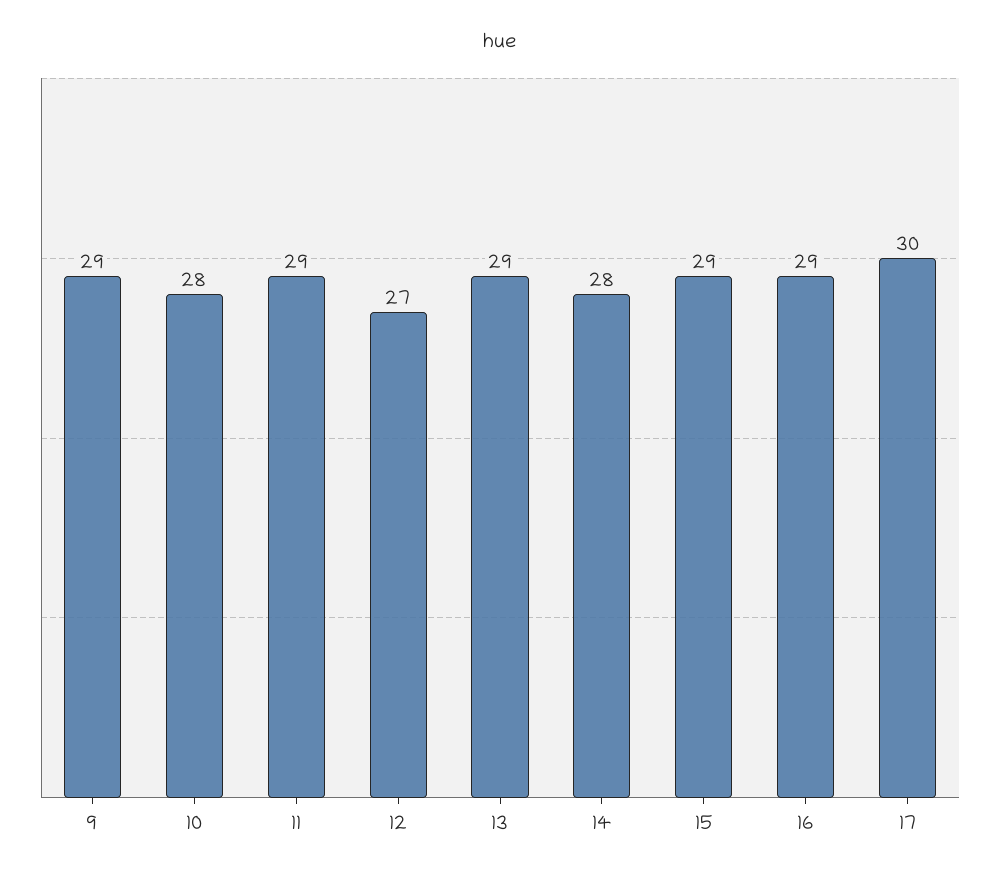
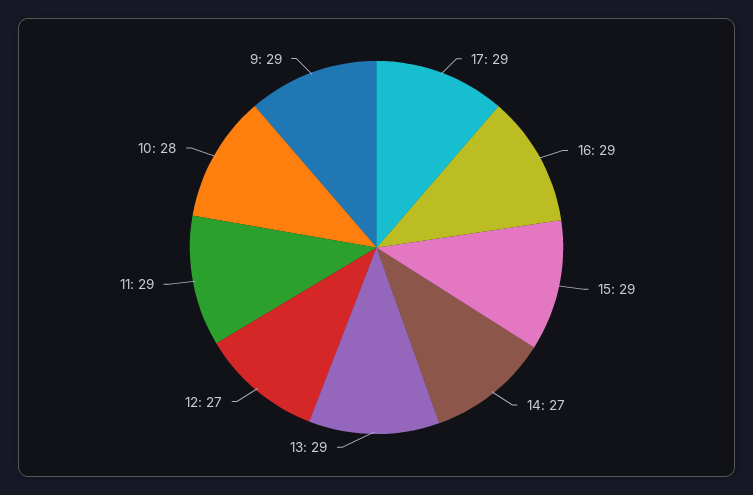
14: 28 -> 27
17: 30 -> 29

